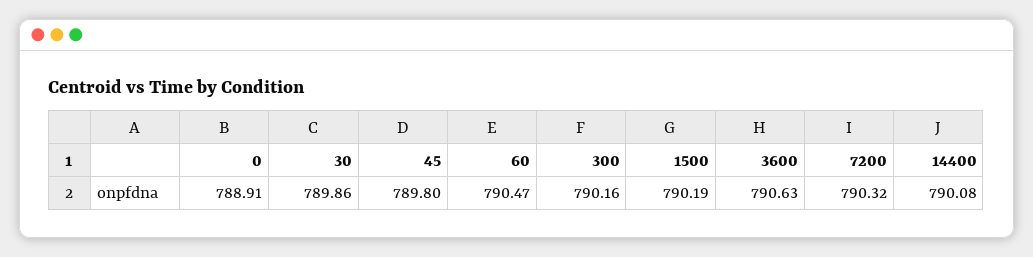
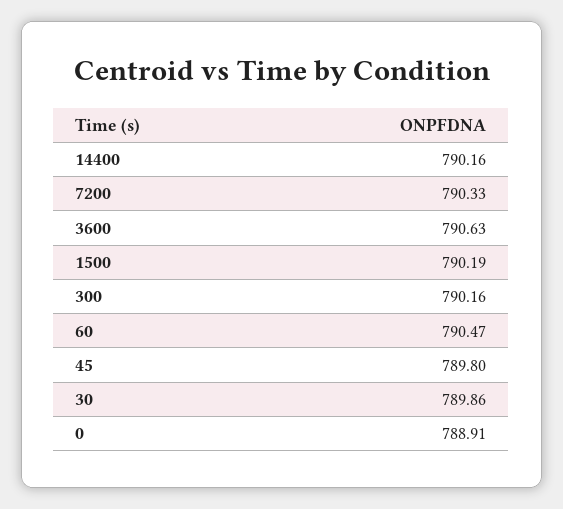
7200: 790.32 -> 790.33
14400: 790.08 -> 790.16

